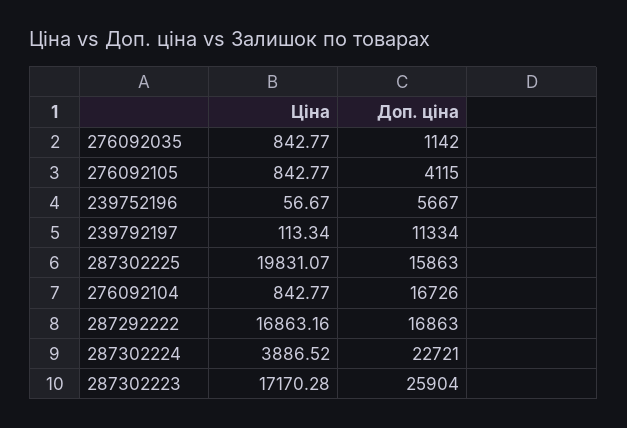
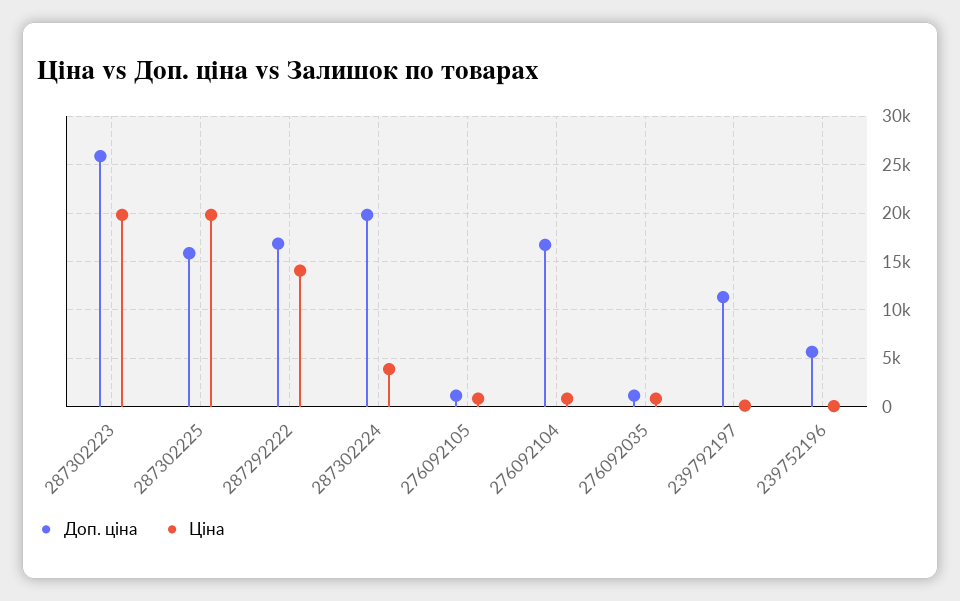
Доп. ціна, 276092105: 4115 -> 1000
Ціна, 287292222: 16863.16 -> 14000
Доп. ціна, 287302224: 22721 -> 20000
Ціна, 287302223: 17170.28 -> 20000

